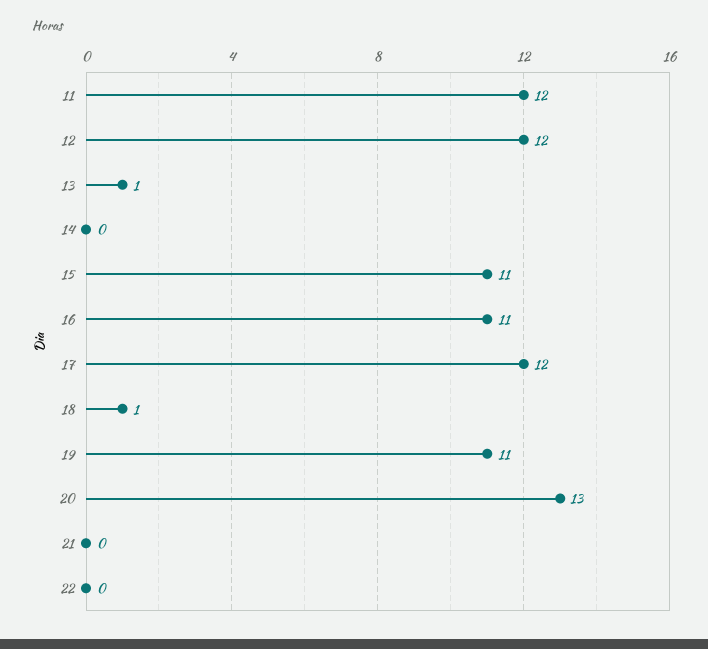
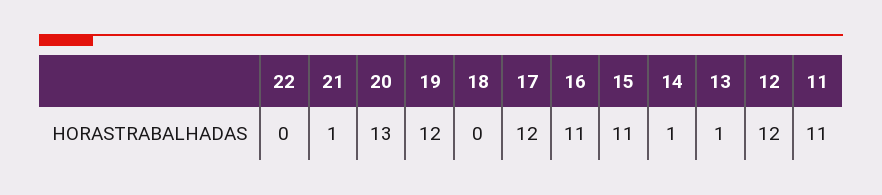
11: 12 -> 11
14: 0 -> 1
18: 1 -> 0
19: 11 -> 12
21: 0 -> 1

